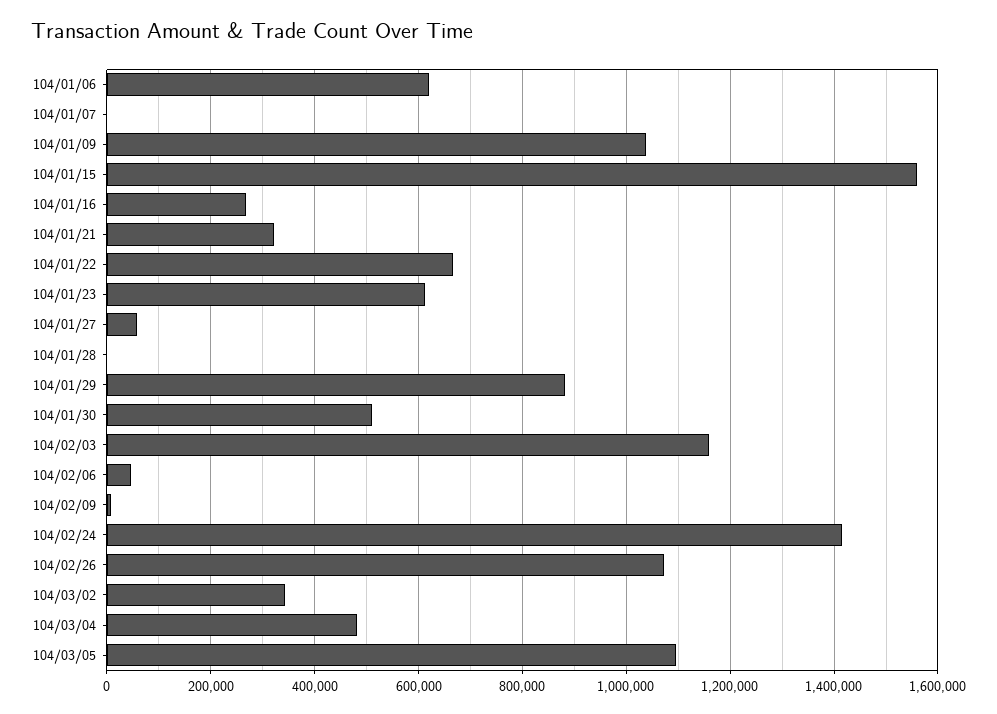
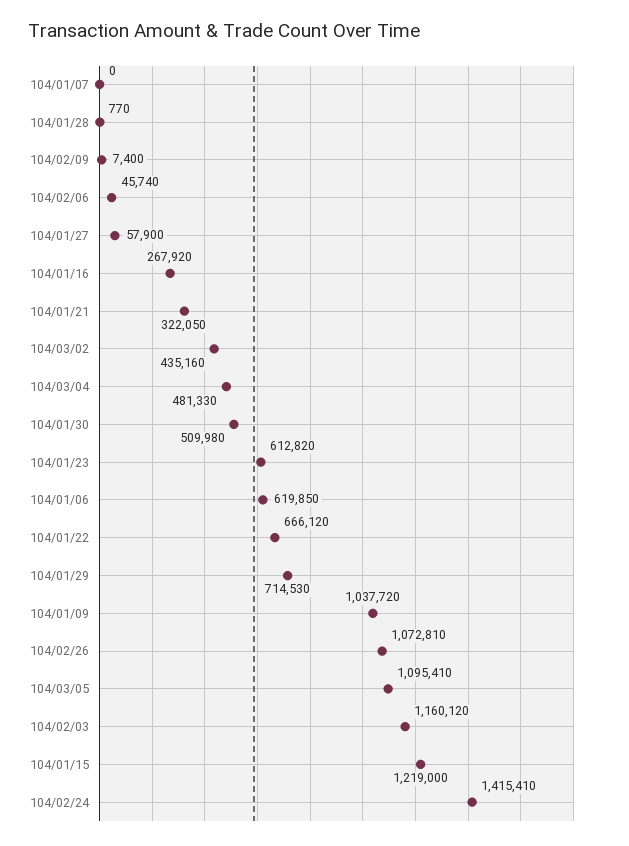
104/01/15: 1560000 -> 1219000
104/01/29: 880000 -> 714530
104/03/02: 340000 -> 435160

